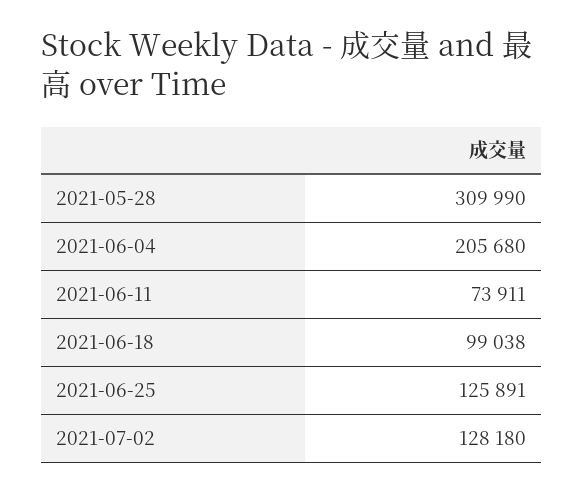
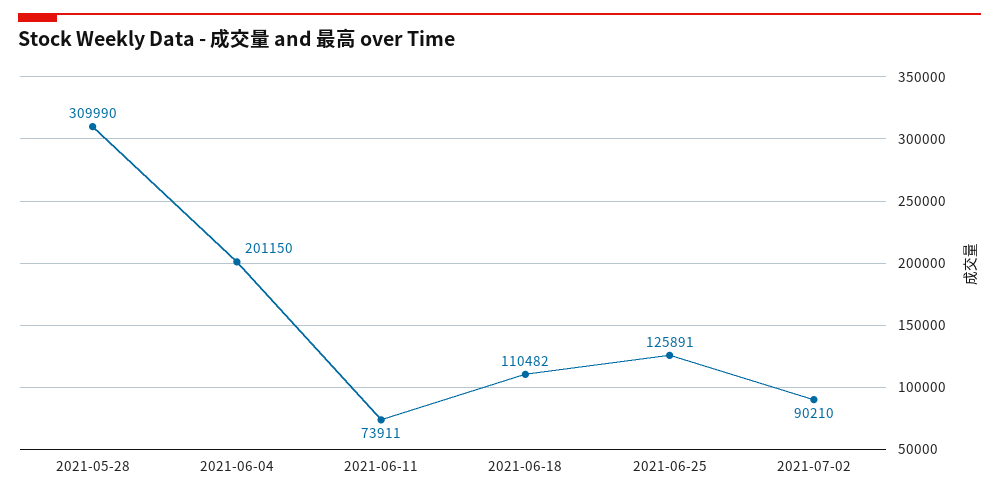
2021-06-04: 205680 -> 201150
2021-06-18: 99038 -> 110482
2021-07-02: 128180 -> 90210

